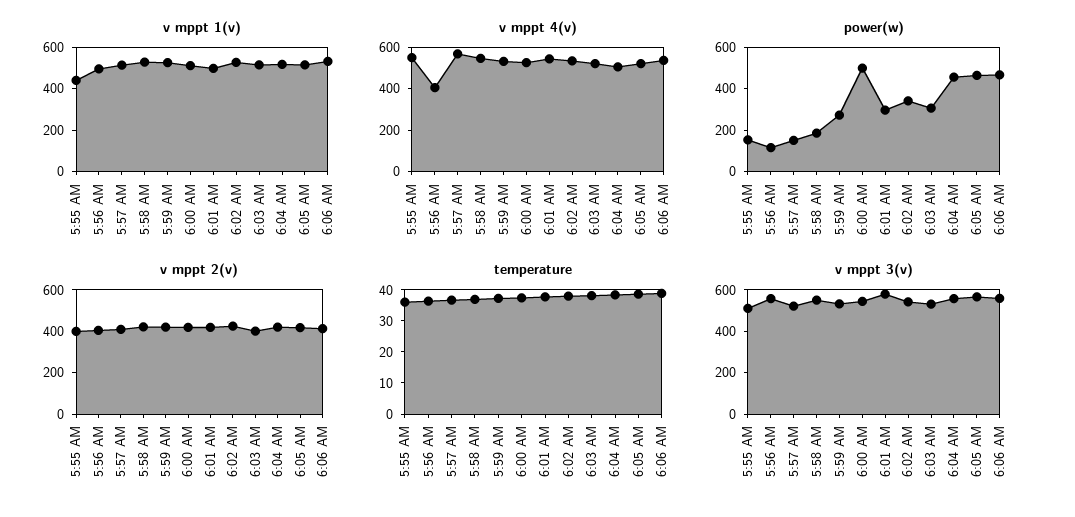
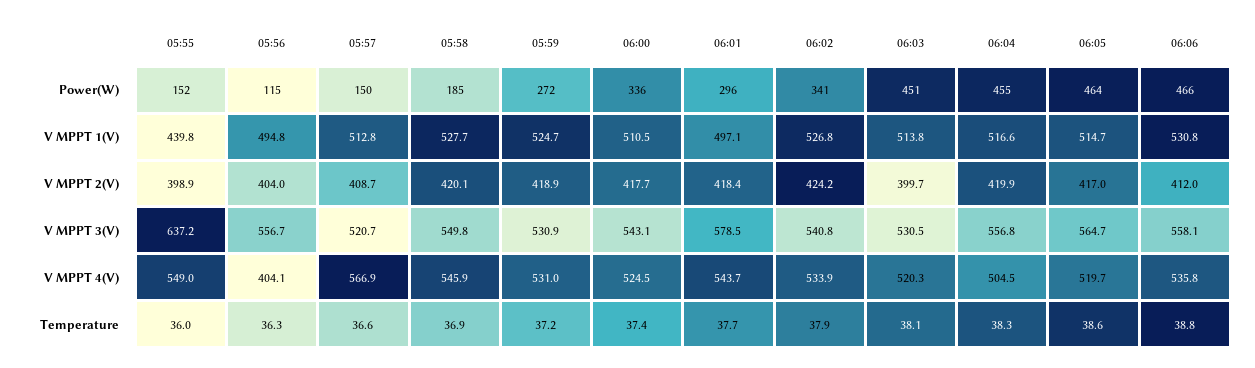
power(w), 6:00 AM: 500 -> 336
power(w), 6:03 AM: 300 -> 451
v mppt 3(v), 5:55 AM: 500 -> 637.2

